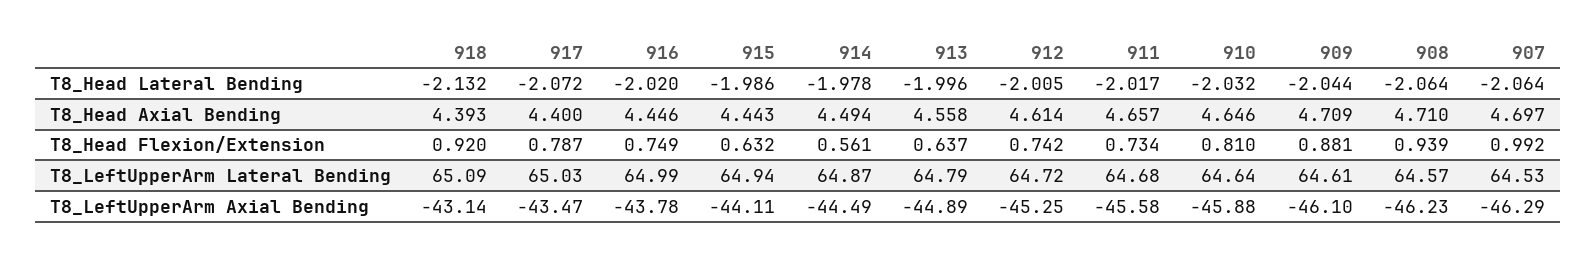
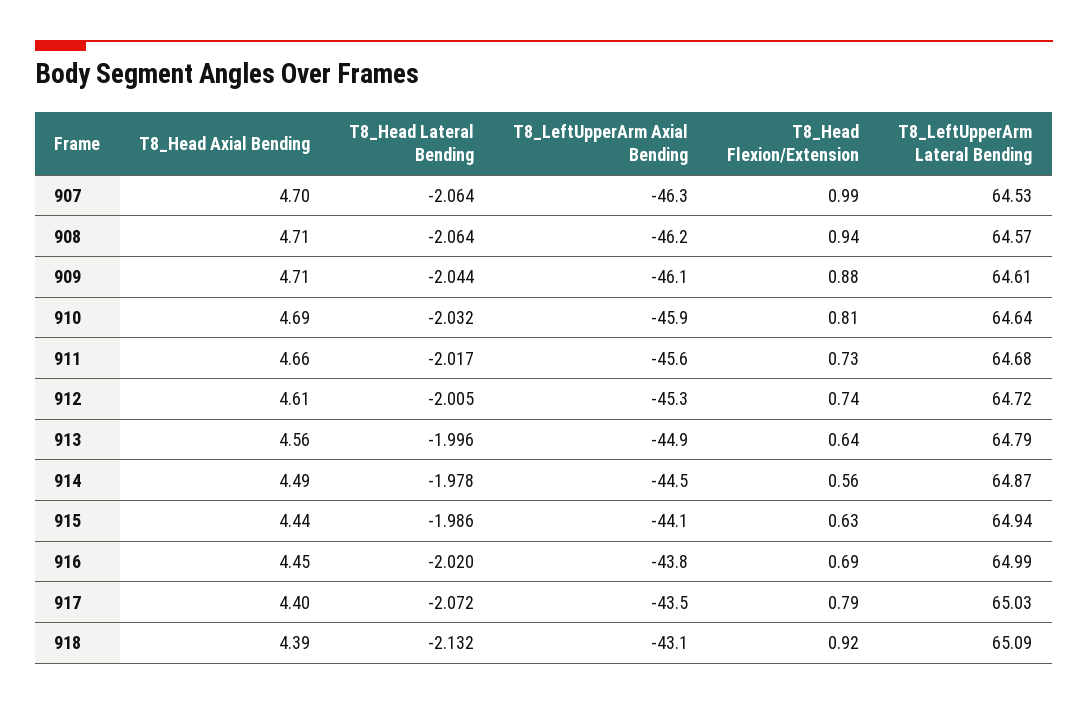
910, T8_Head Axial Bending: 4.646 -> 4.69
916, T8_Head Flexion/Extension: 0.749 -> 0.69

